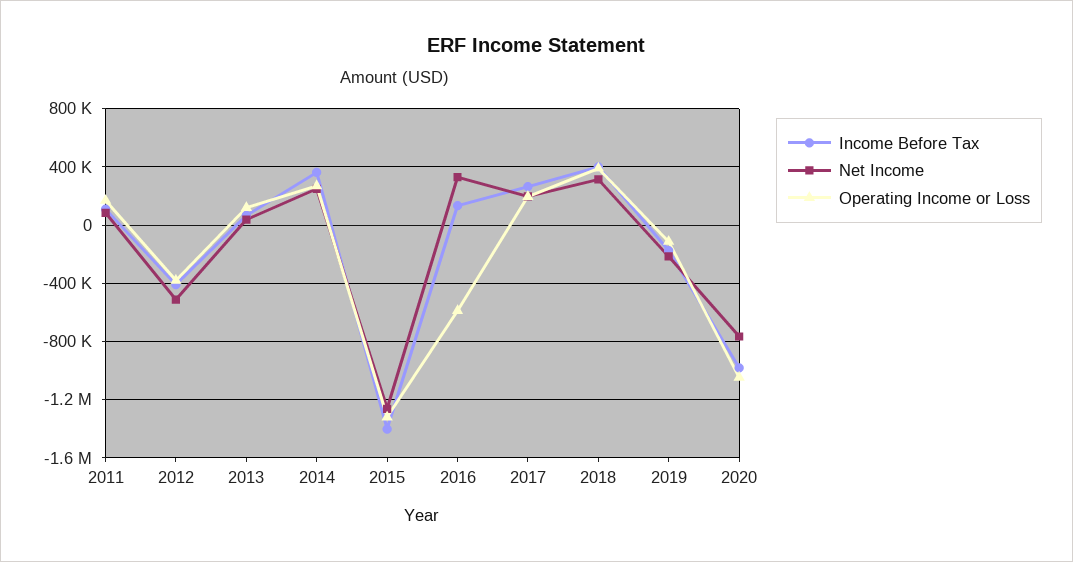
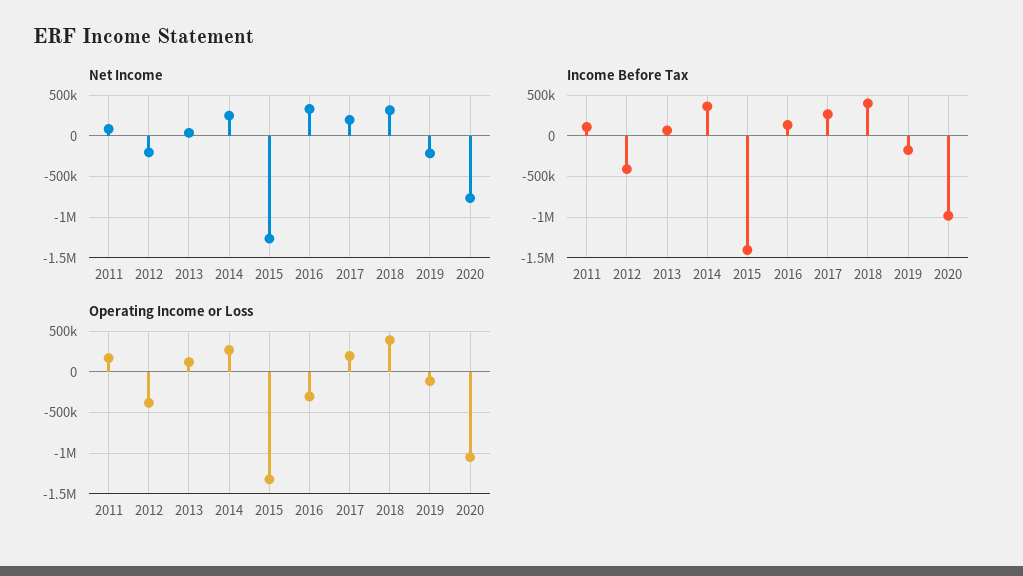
Net Income, 2012: -500000 -> -200000
Operating Income or Loss, 2016: -600000 -> -300000

